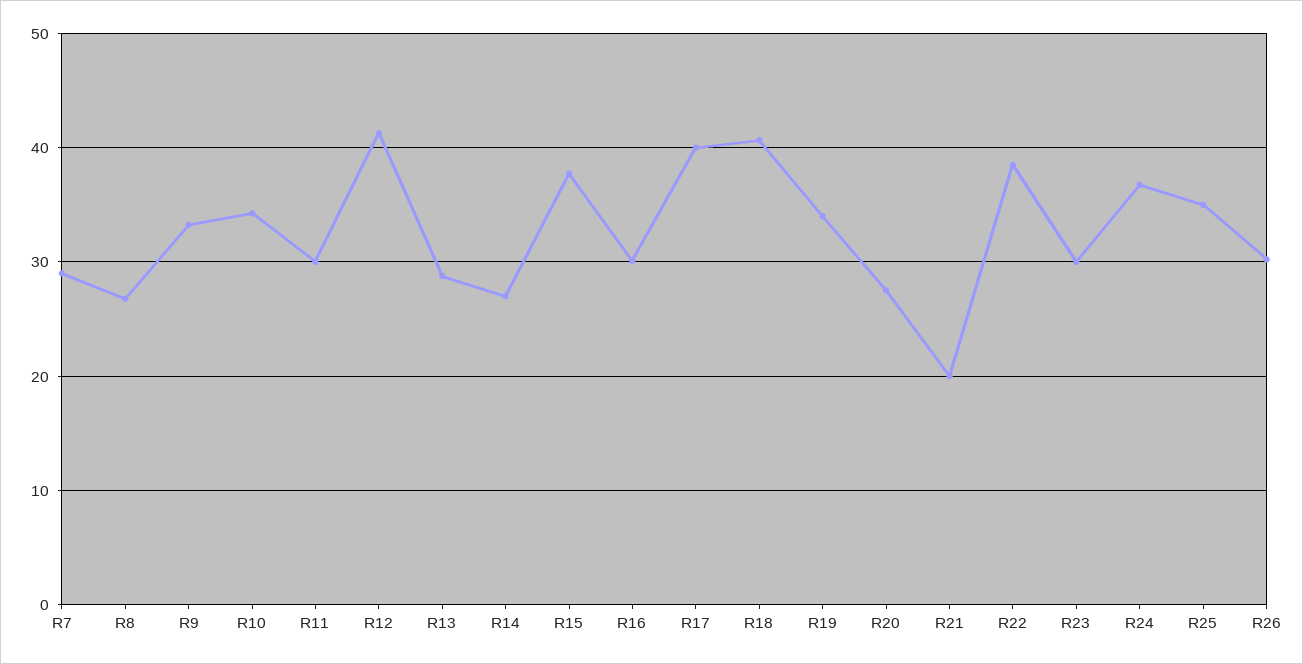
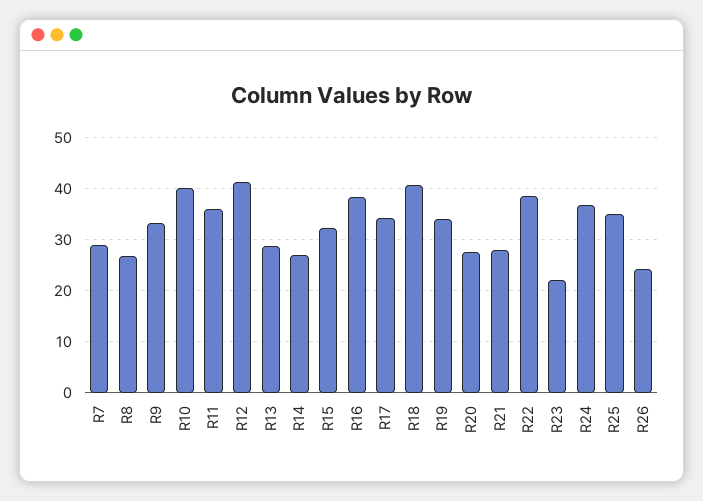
R10: 34 -> 40
R11: 30 -> 36
R15: 38 -> 32
R16: 30 -> 38
R17: 40 -> 34
R21: 20 -> 28
R23: 30 -> 22
R26: 30 -> 24

